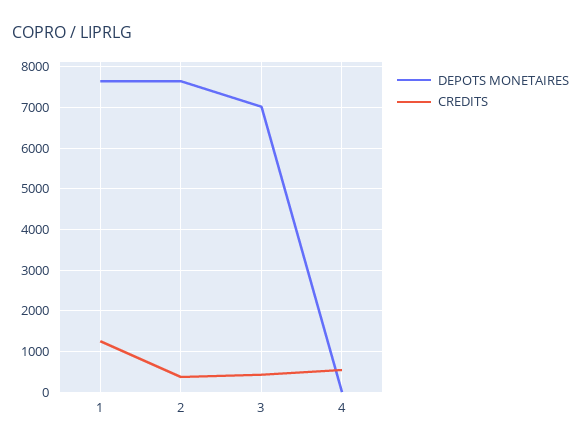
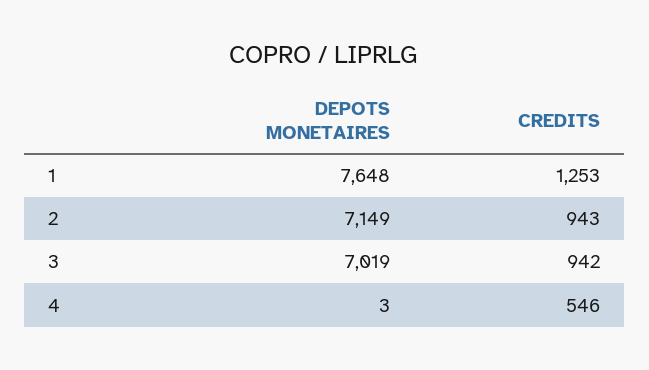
DEPOTS MONETAIRES, 2: 7600 -> 7149
CREDITS, 2: 400 -> 943
CREDITS, 3: 400 -> 942

